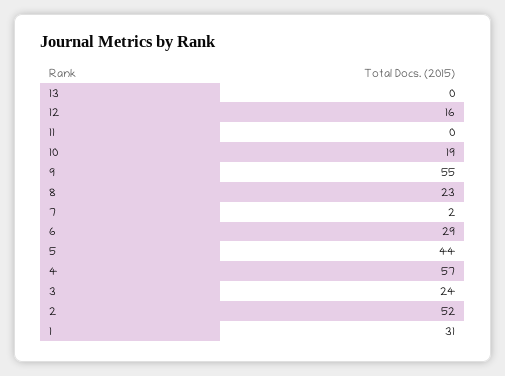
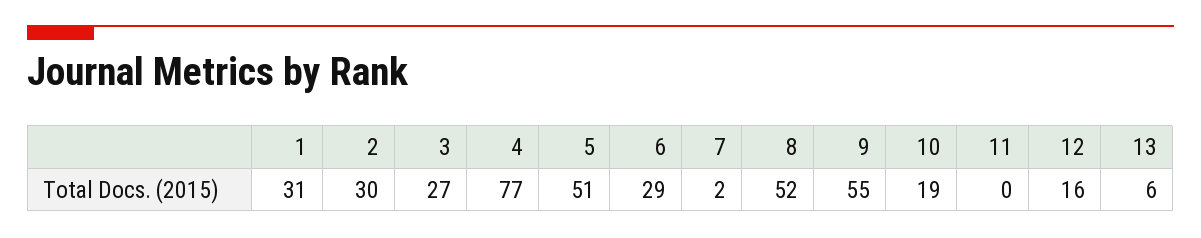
13: 0 -> 6
8: 23 -> 52
5: 44 -> 51
4: 57 -> 77
3: 24 -> 27
2: 52 -> 30

